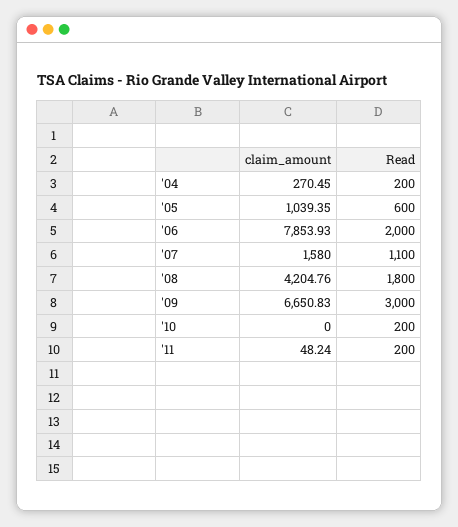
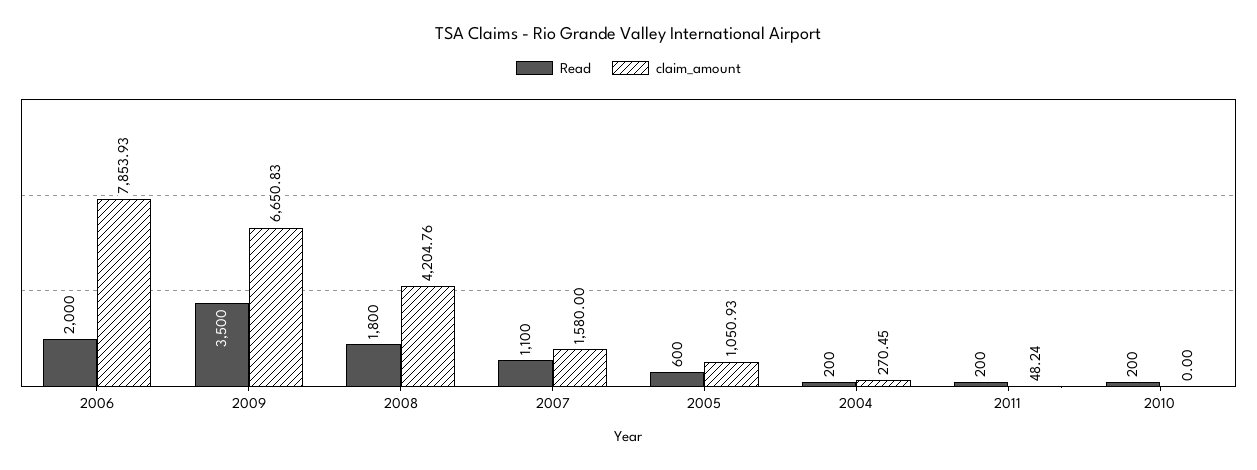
claim_amount, '05: 1039.35 -> 1050.93
Read, '09: 3000 -> 3500

